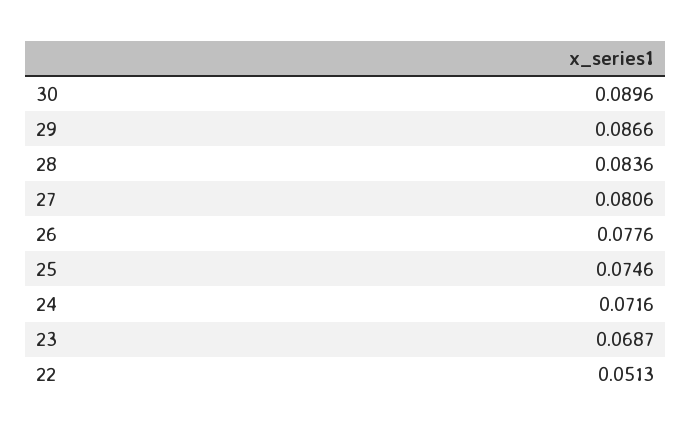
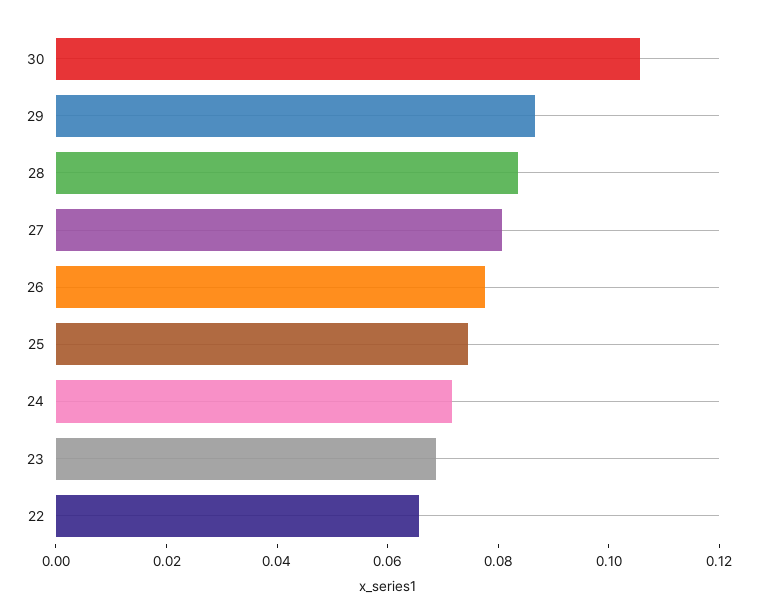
30: 0.0896 -> 0.105
22: 0.0513 -> 0.065

